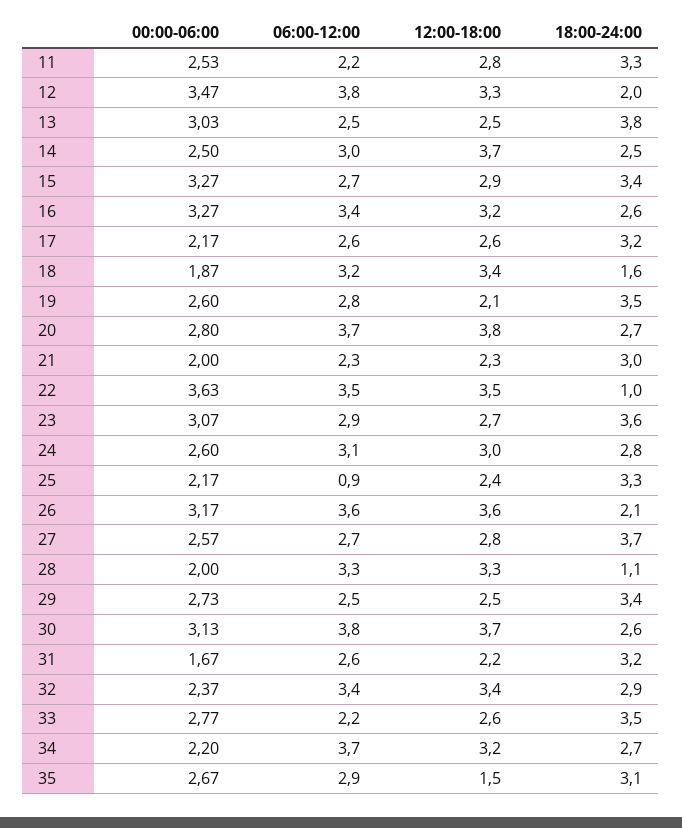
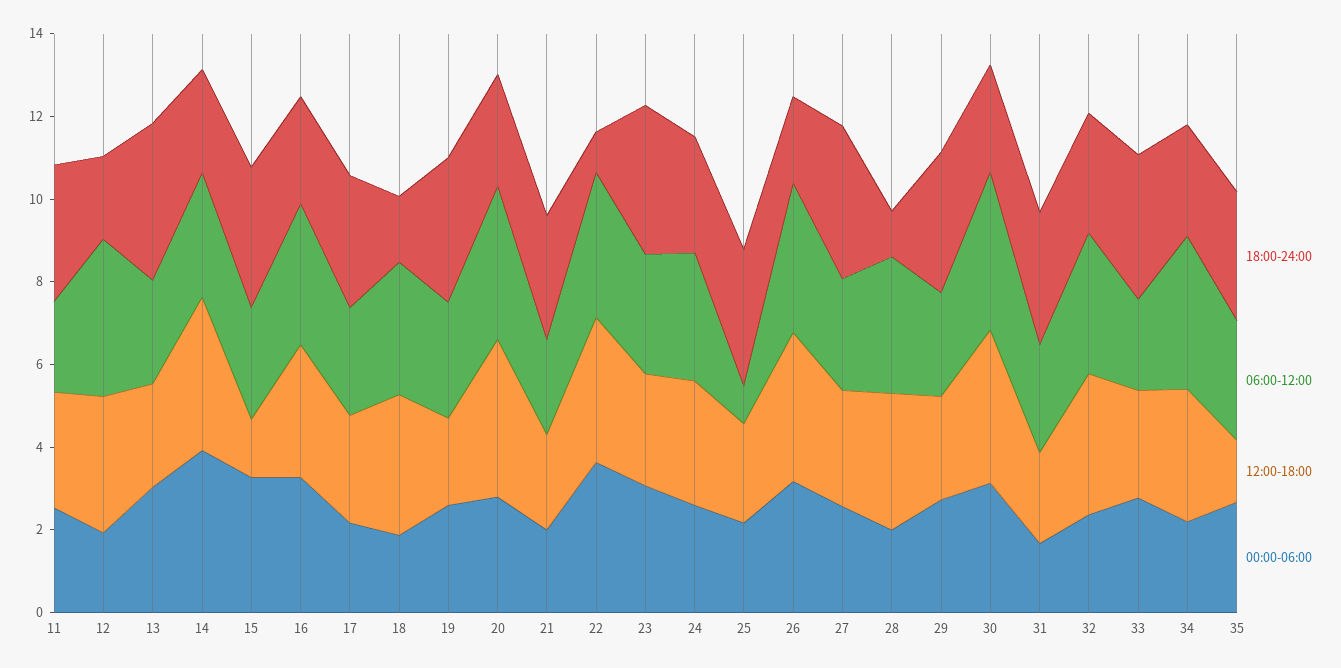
00:00-06:00, 12: 3.47 -> 2
00:00-06:00, 14: 2.5 -> 4
12:00-18:00, 15: 2.9 -> 1.5

